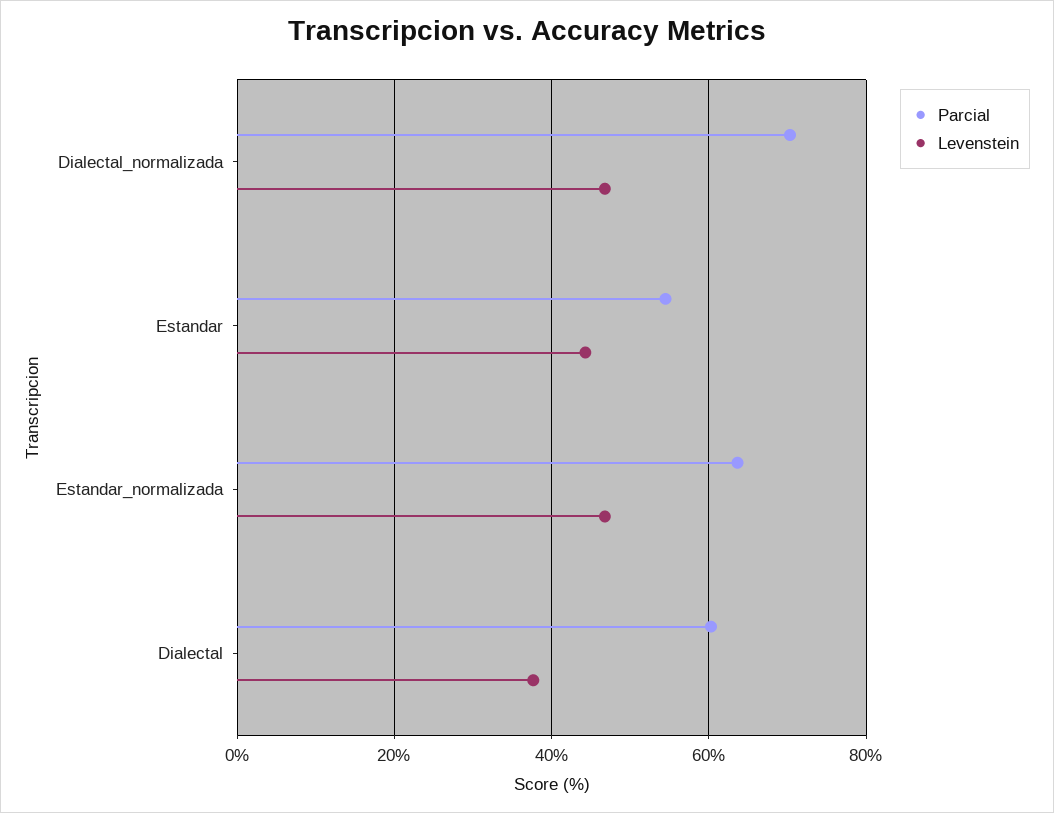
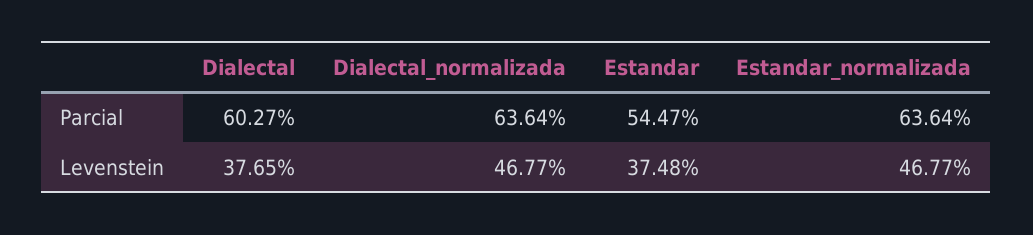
Parcial, Dialectal_normalizada: 70 -> 63.64
Levenstein, Estandar: 44 -> 37.48

